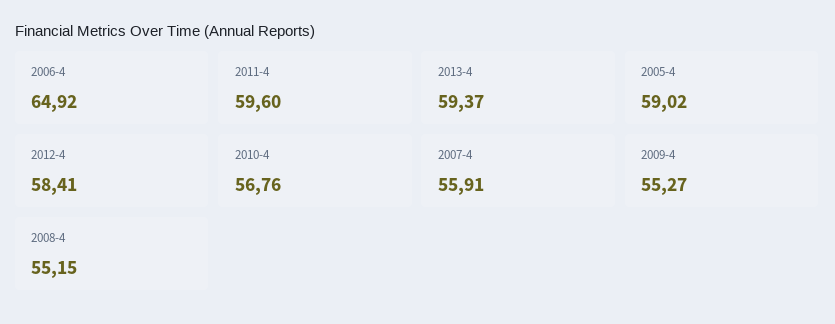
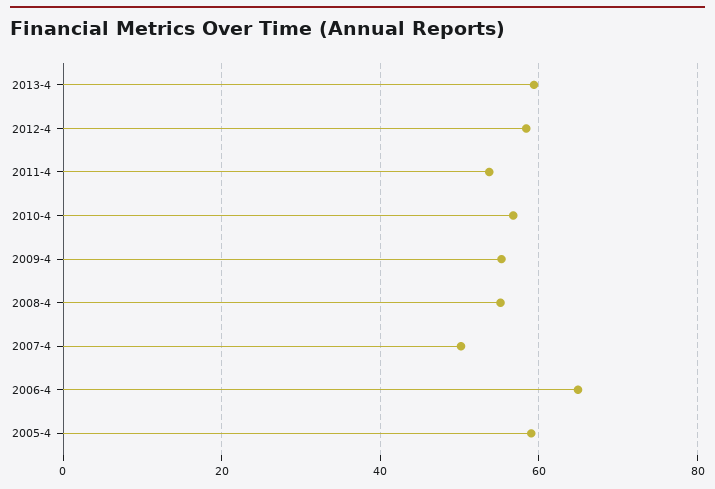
2011-4: 59.6 -> 54
2007-4: 55.91 -> 50

